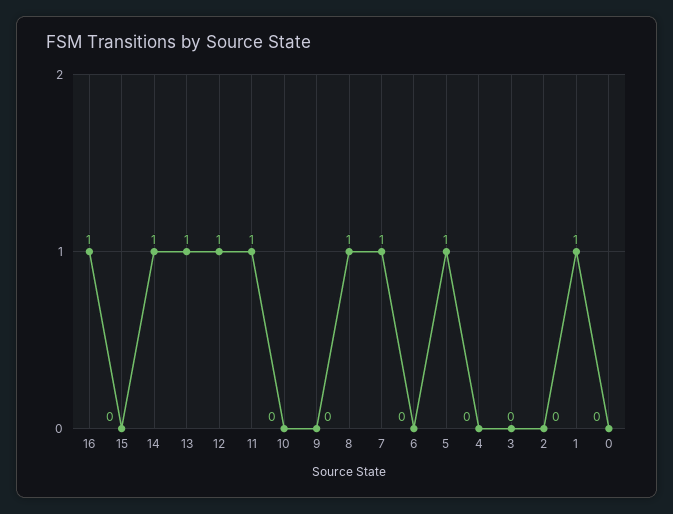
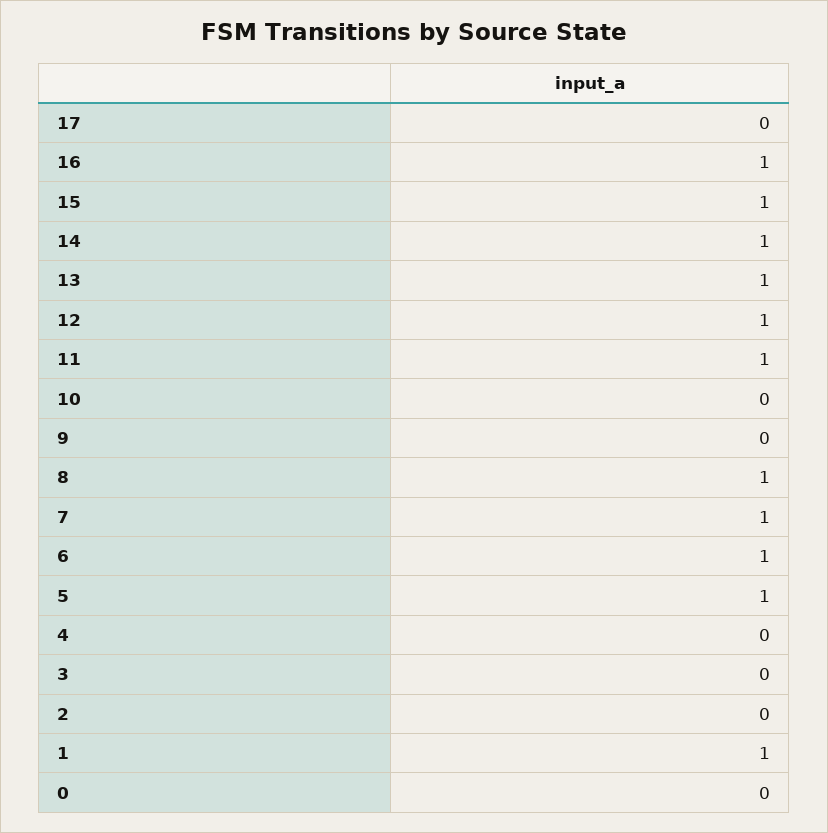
15: 0 -> 1
6: 0 -> 1
17: none -> 0

